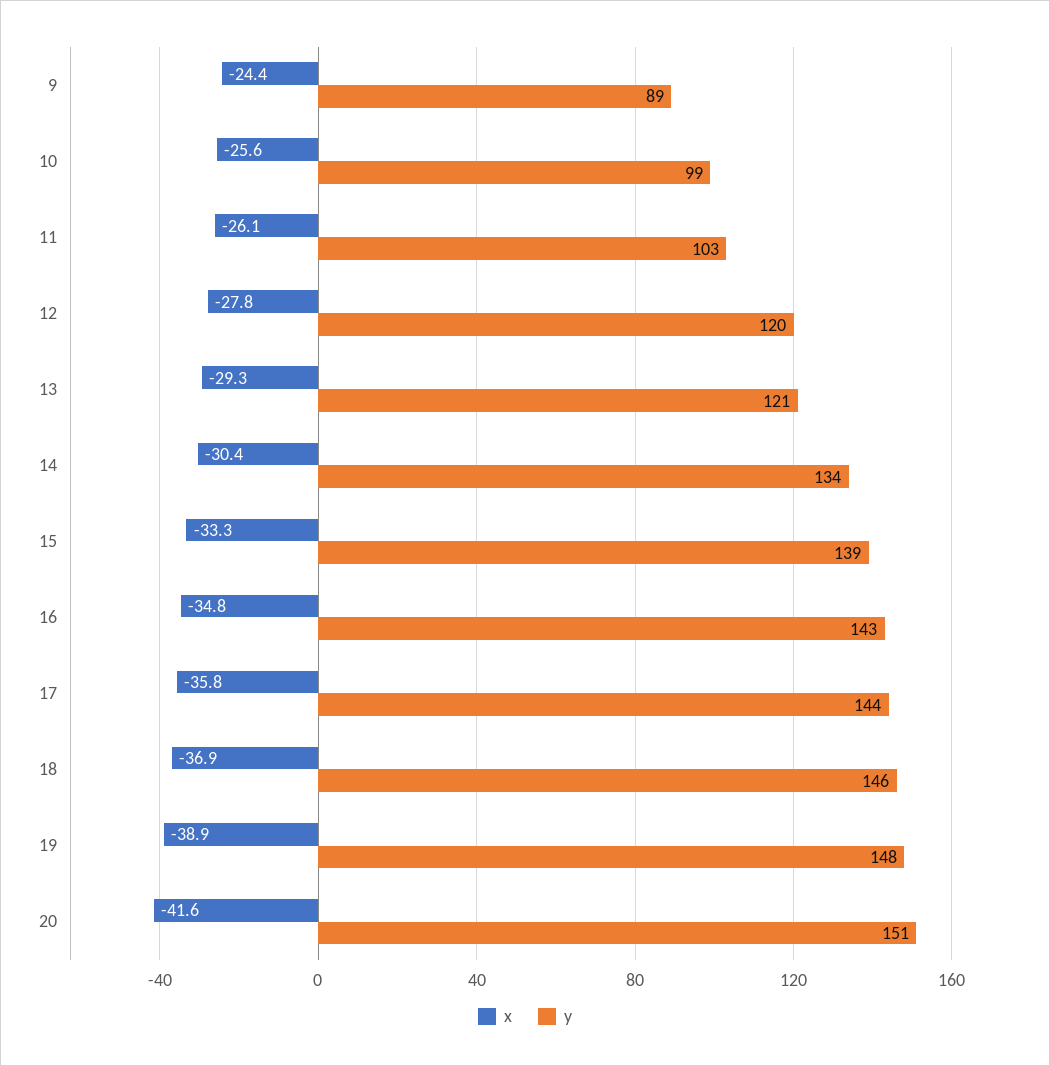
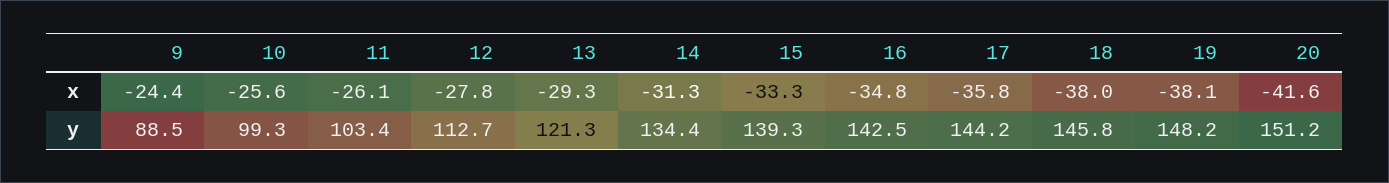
y, 12: 120 -> 112.7
x, 14: -30.4 -> -31.3
x, 18: -36.9 -> -38
x, 19: -38.9 -> -38.1

